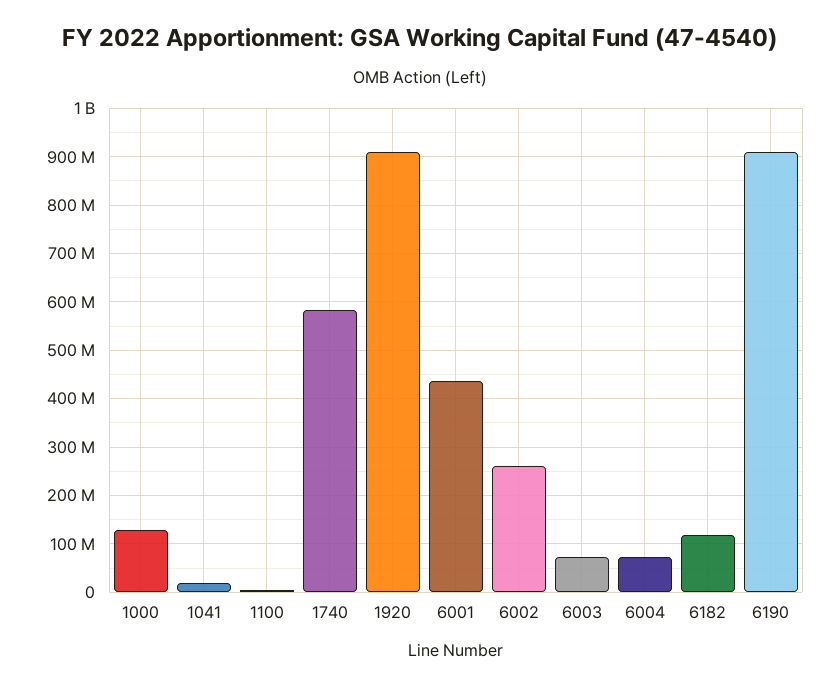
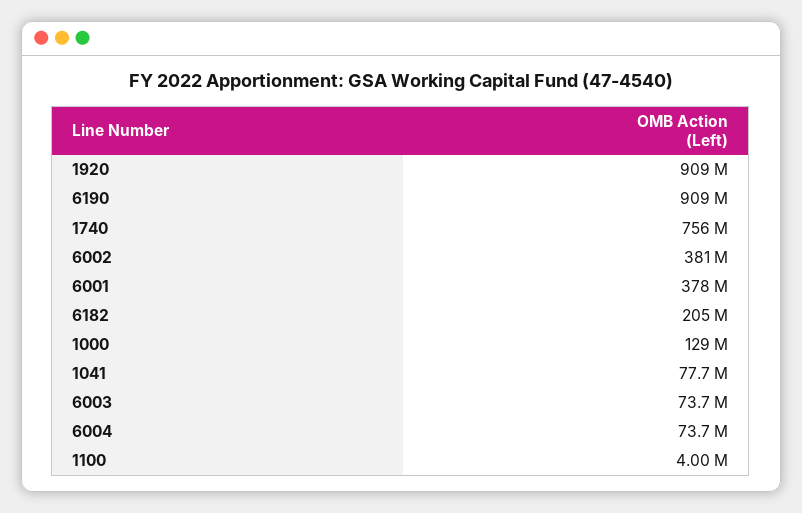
1041: 20000000 -> 77700000
1740: 580000000 -> 756000000
6001: 440000000 -> 378000000
6002: 260000000 -> 381000000
6182: 120000000 -> 205000000

